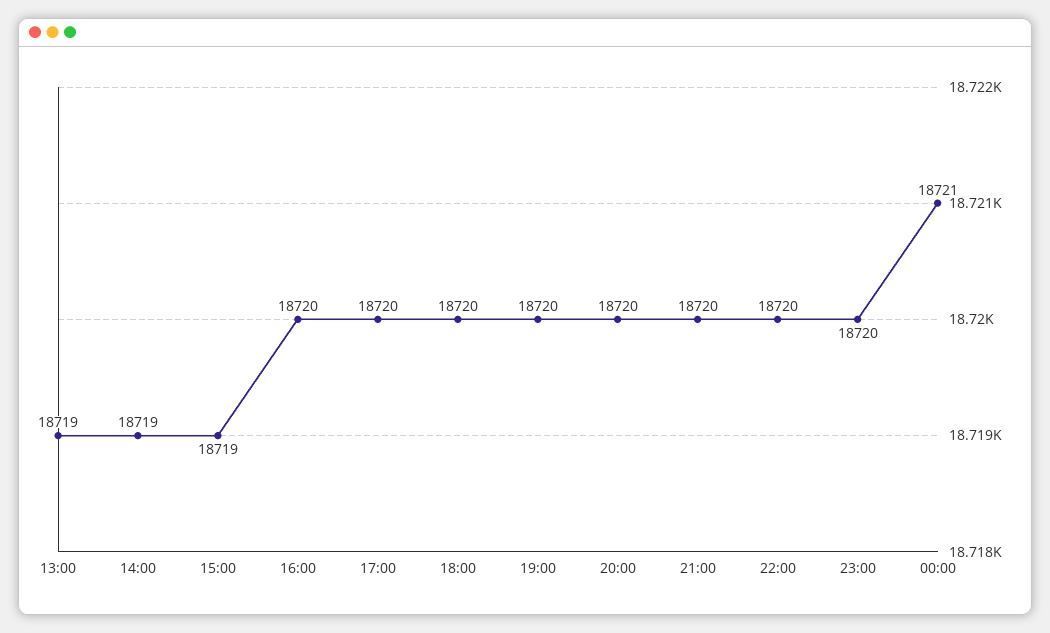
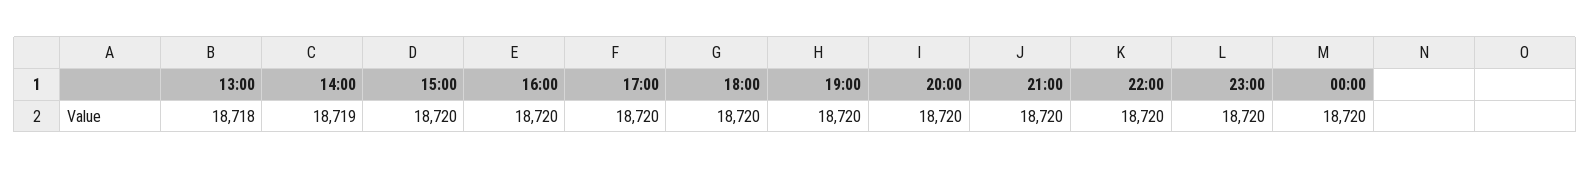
13:00: 18719 -> 18718
15:00: 18719 -> 18720
00:00: 18721 -> 18720

